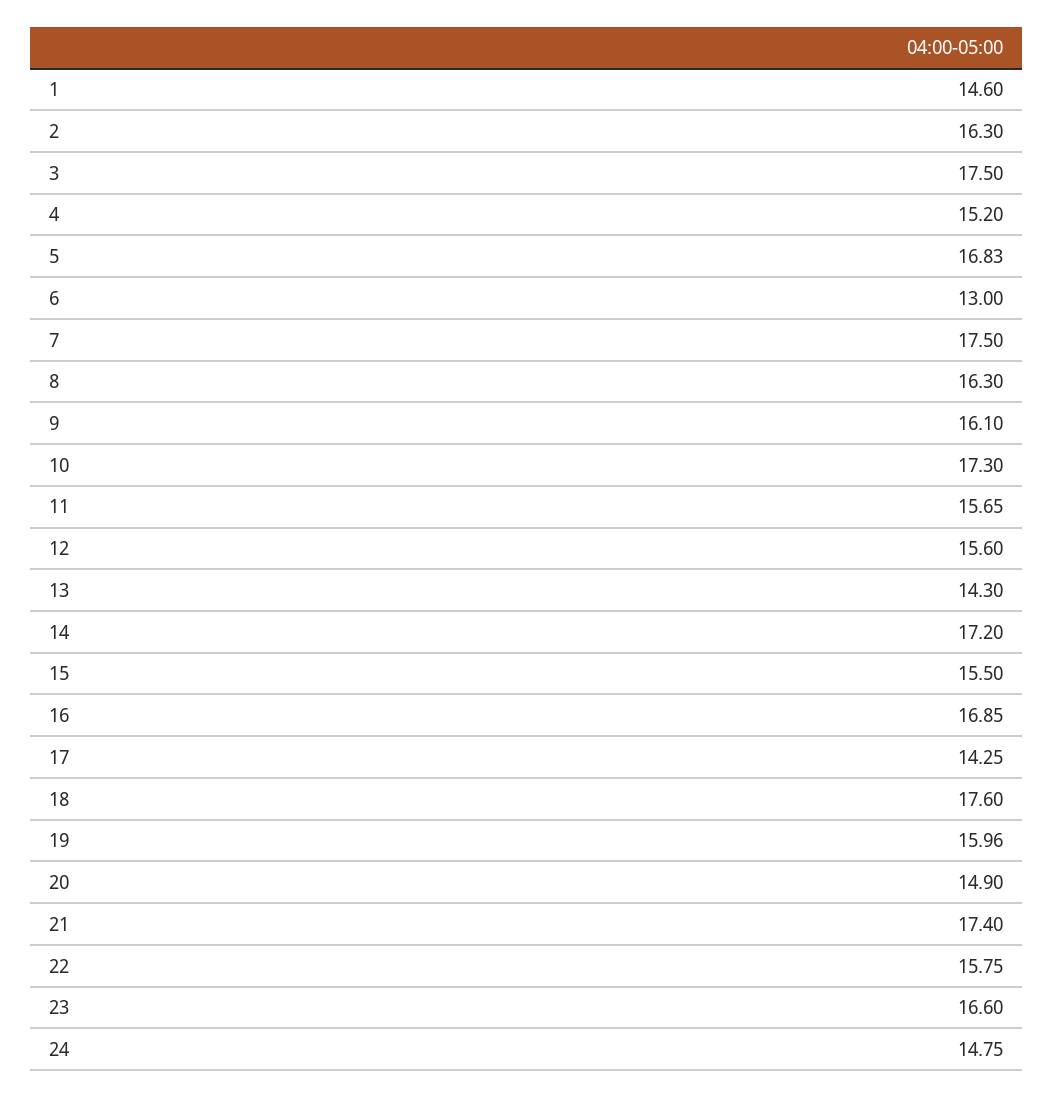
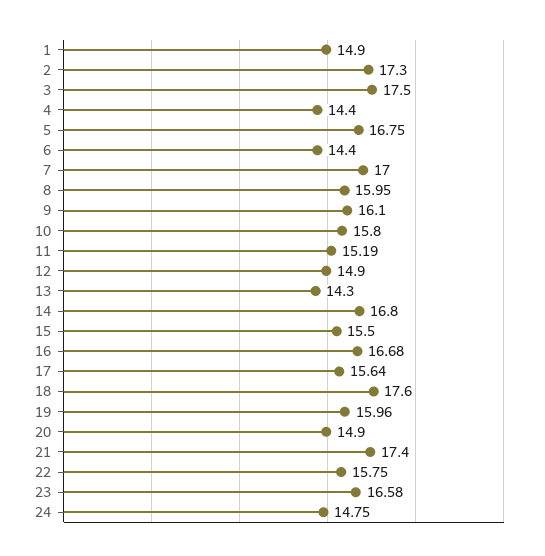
1: 14.6 -> 14.9
2: 16.3 -> 17.3
4: 15.2 -> 14.4
5: 16.83 -> 16.75
6: 13 -> 14.4
7: 17.5 -> 17
8: 16.3 -> 15.95
10: 17.3 -> 15.8
11: 15.65 -> 15.19
12: 15.6 -> 14.9
14: 17.2 -> 16.8
16: 16.85 -> 16.68
17: 14.25 -> 15.64
23: 16.6 -> 16.58

